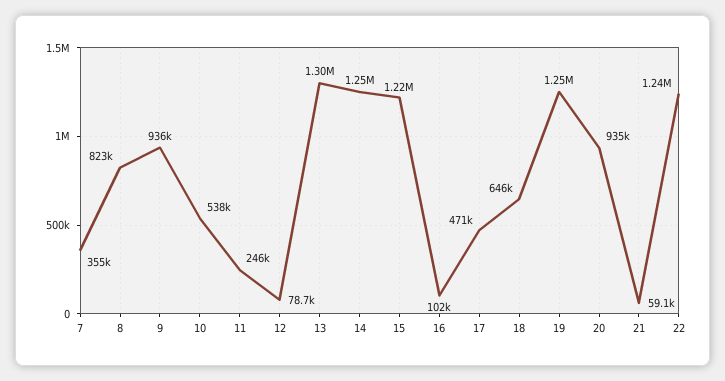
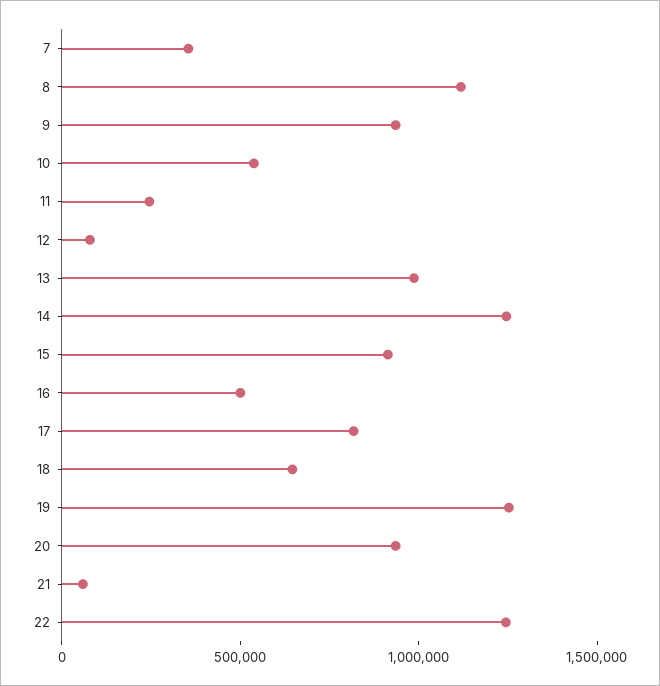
8: 823000 -> 1100000
13: 1300000 -> 1000000
15: 1220000 -> 900000
16: 102000 -> 500000
17: 471000 -> 800000

